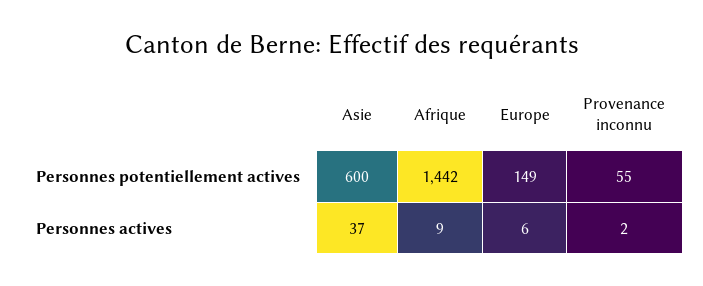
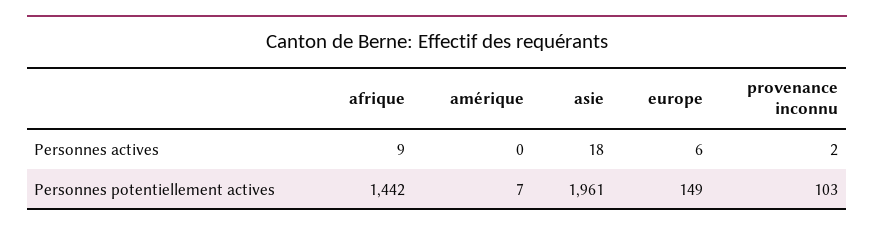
Asie, Personnes potentiellement actives: 600 -> 1961
Provenance inconnu, Personnes potentiellement actives: 55 -> 103
Asie, Personnes actives: 37 -> 18
amérique, Personnes actives: none -> 0
amérique, Personnes potentiellement actives: none -> 7

